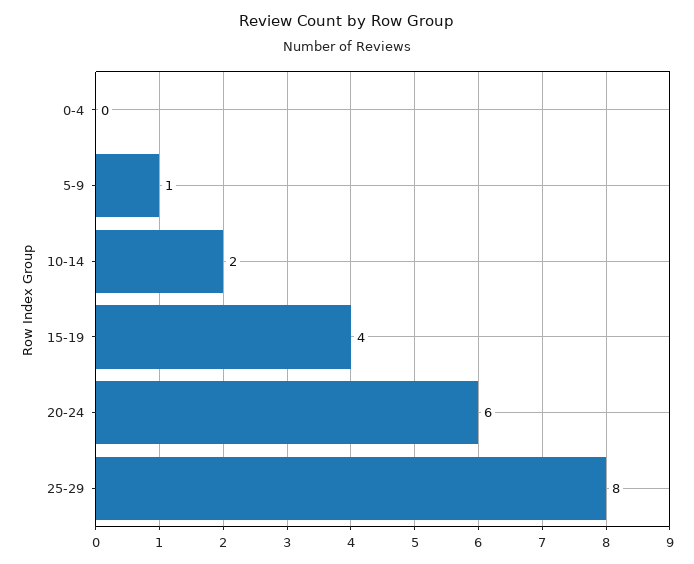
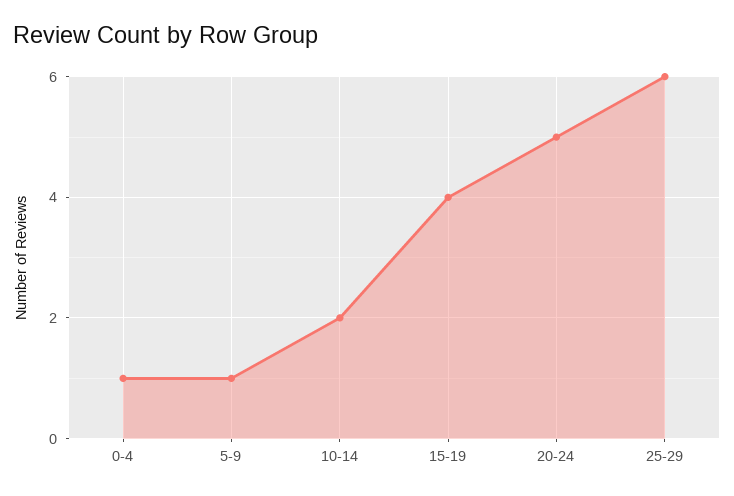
0-4: 0 -> 1
20-24: 6 -> 5
25-29: 8 -> 6

